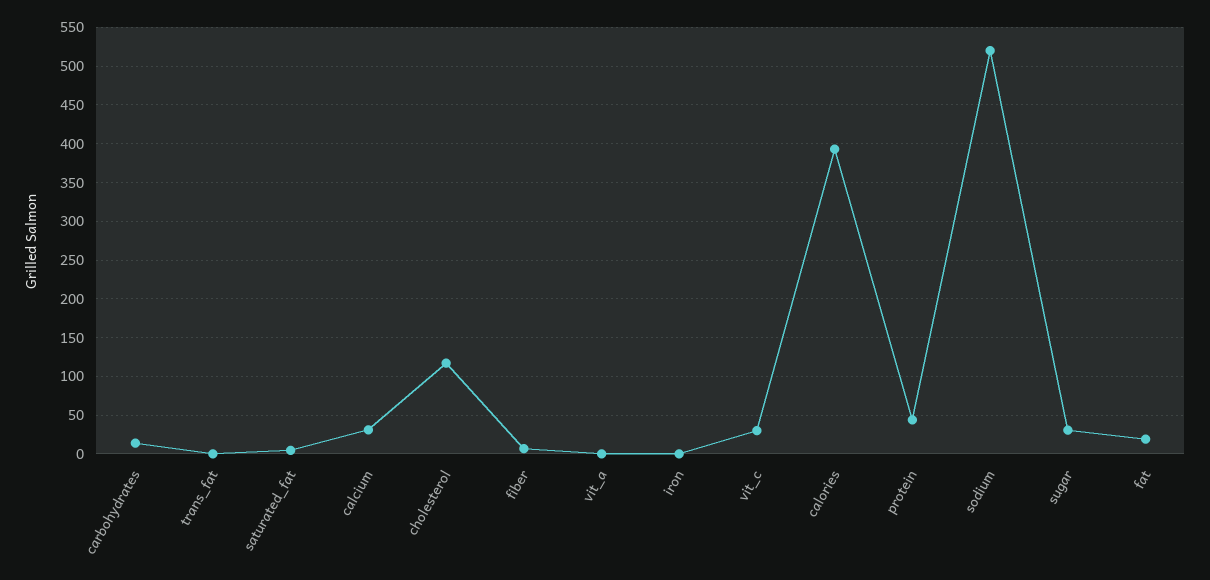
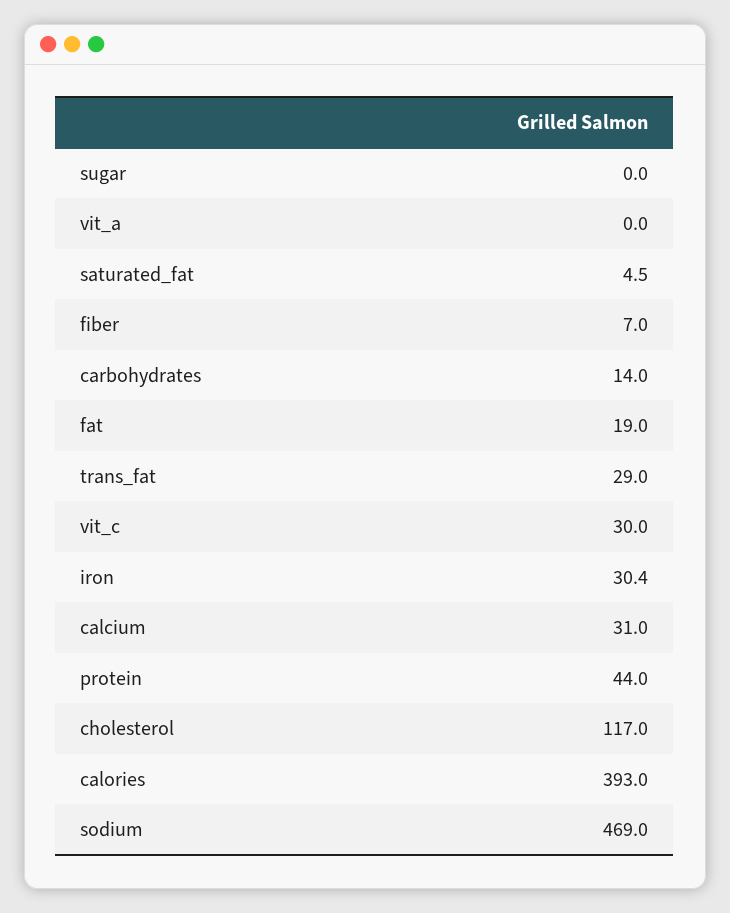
trans_fat: 0 -> 29
iron: 0 -> 30.4
sodium: 520 -> 469
sugar: 30 -> 0

